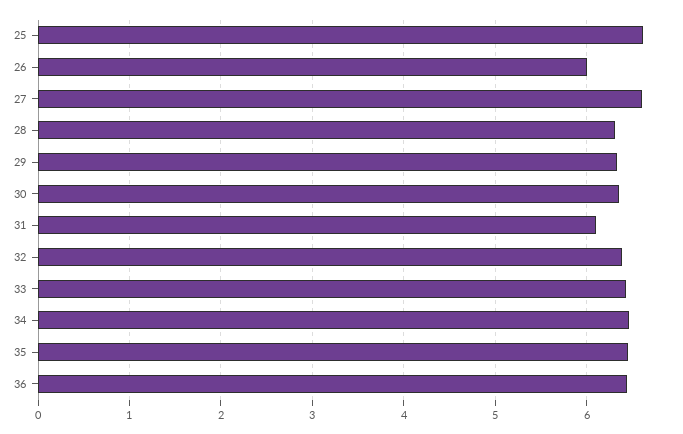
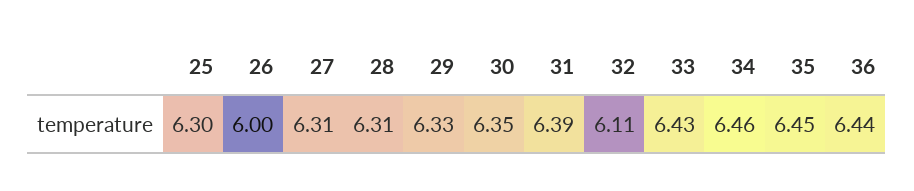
25: 6.6 -> 6.3
27: 6.6 -> 6.31
31: 6.1 -> 6.39
32: 6.4 -> 6.11

